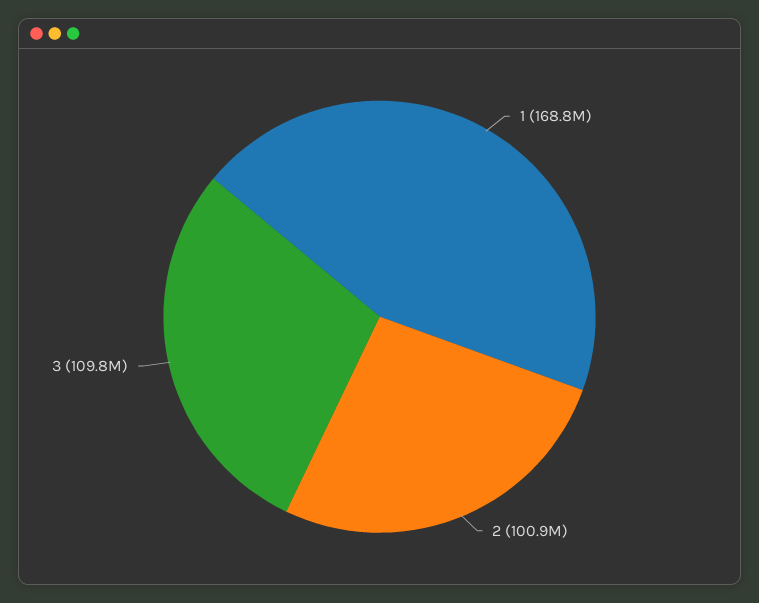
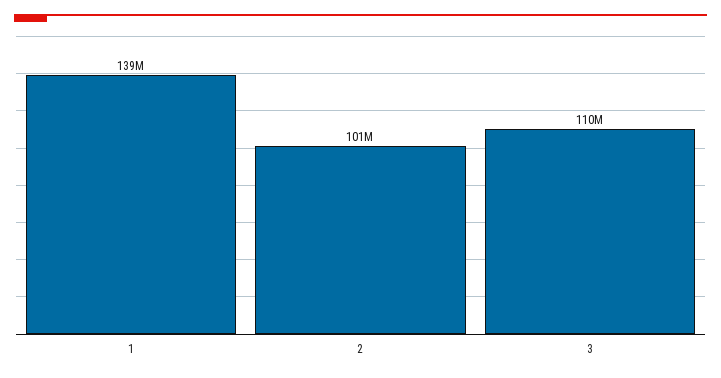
1: 168800000 -> 139000000

